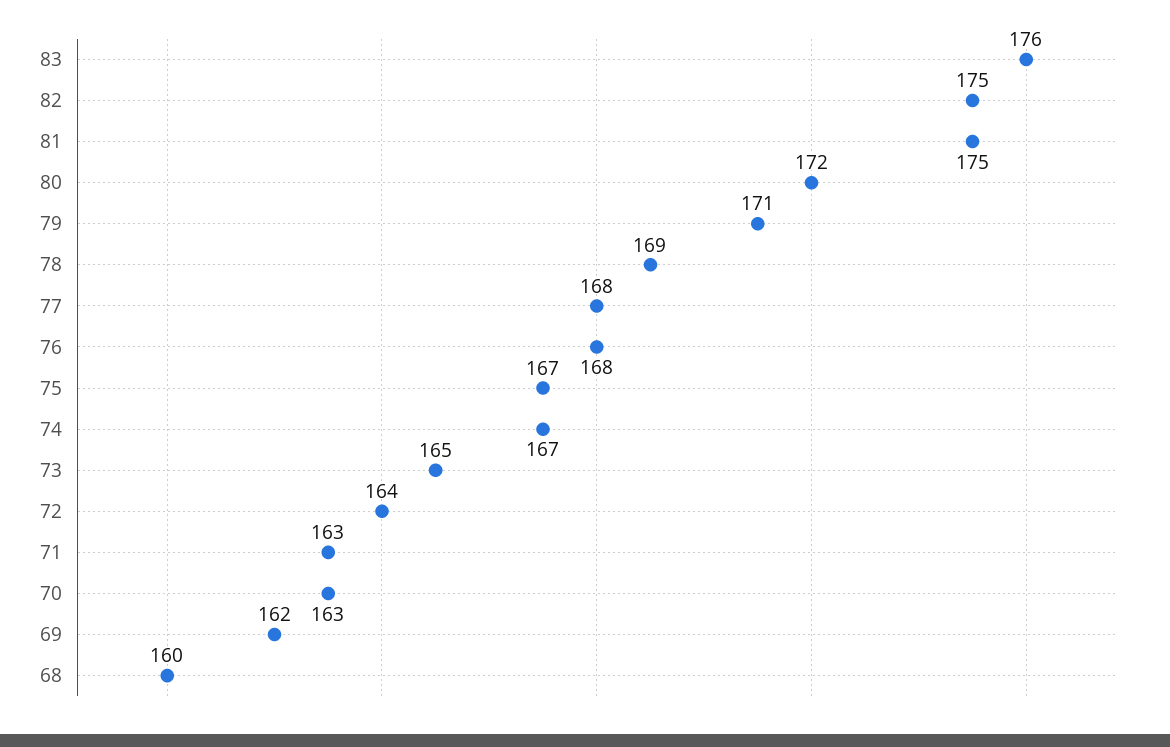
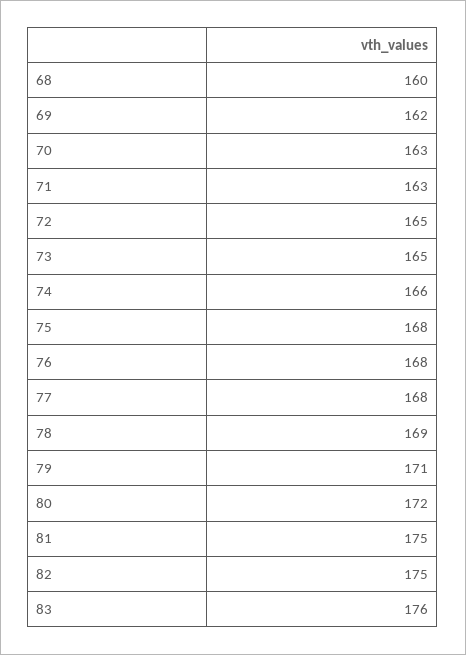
75: 167 -> 168
74: 167 -> 166
72: 164 -> 165

